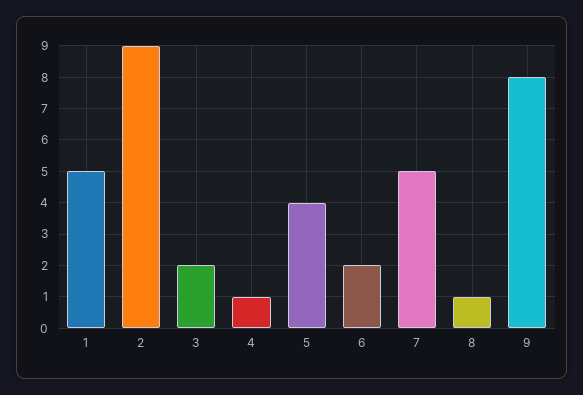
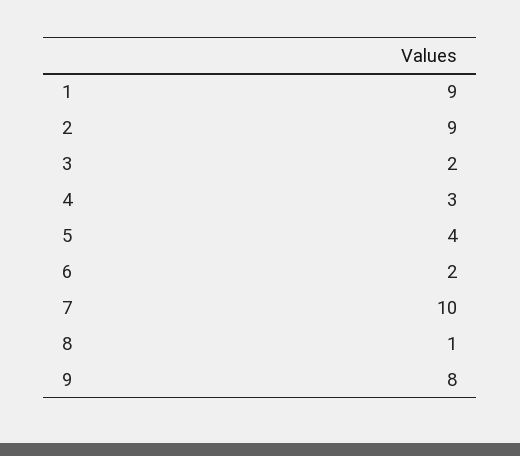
1: 5 -> 9
4: 1 -> 3
7: 5 -> 10

